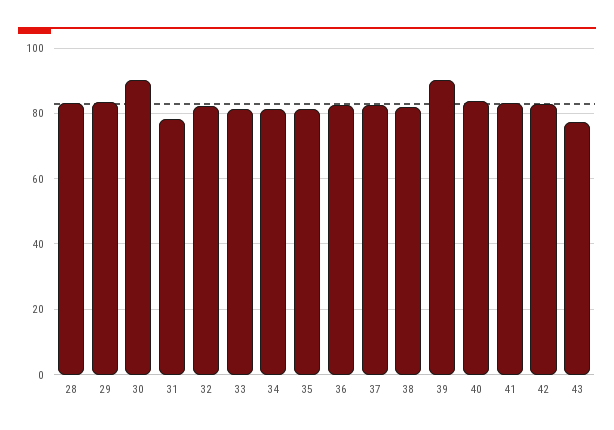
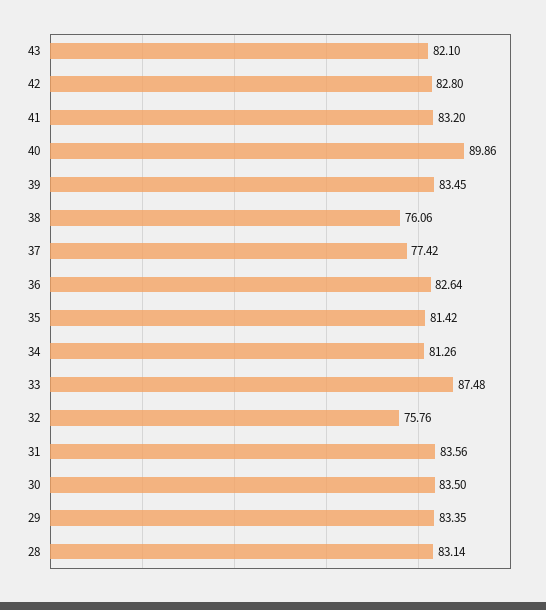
30: 90 -> 83.5
31: 78 -> 83.56
32: 82 -> 75.76
33: 82 -> 87.48
37: 82 -> 77.42
38: 82 -> 76.06
39: 90 -> 83.45
40: 84 -> 89.86
43: 78 -> 82.1

